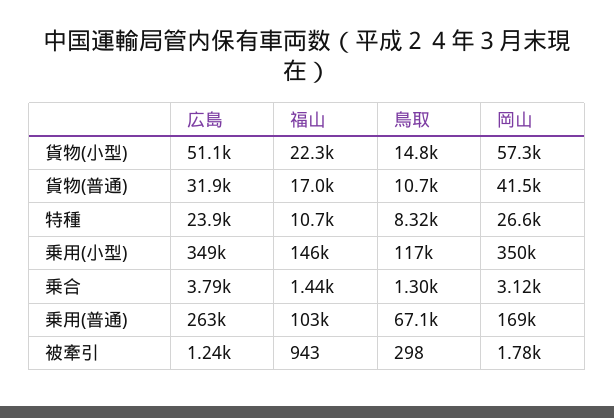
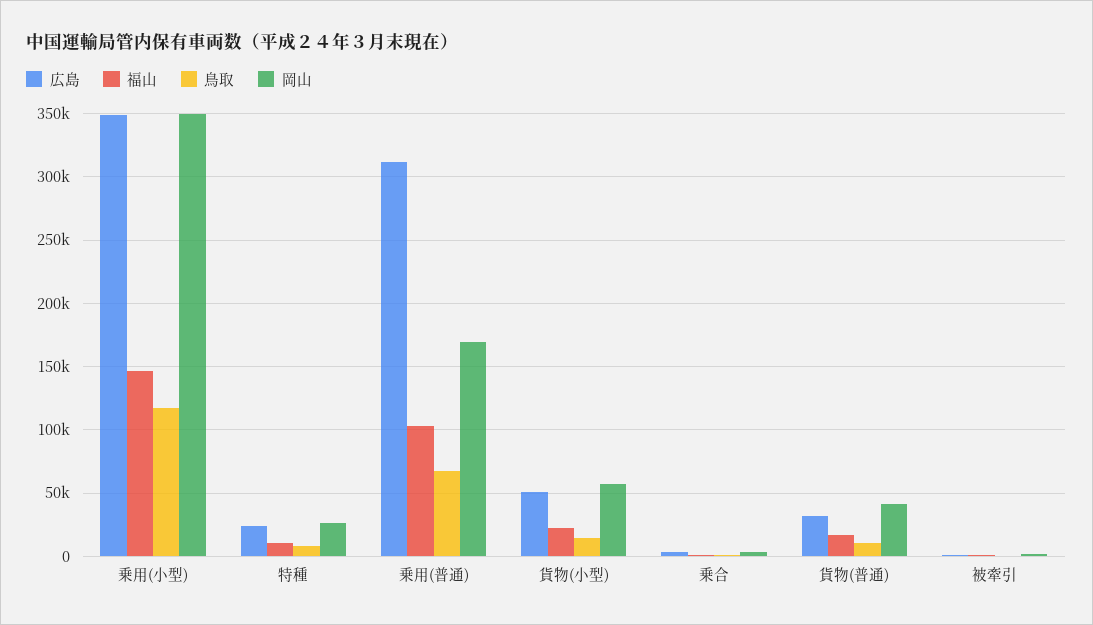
広島, 乗用(普通): 263000 -> 310000

